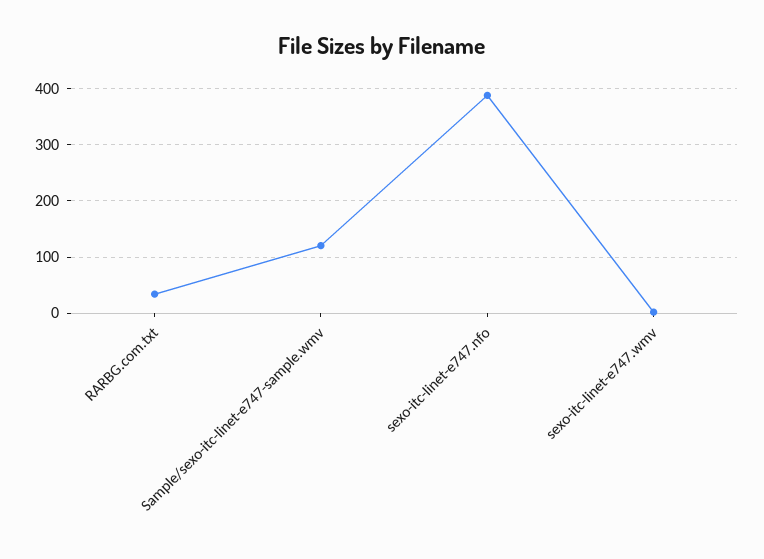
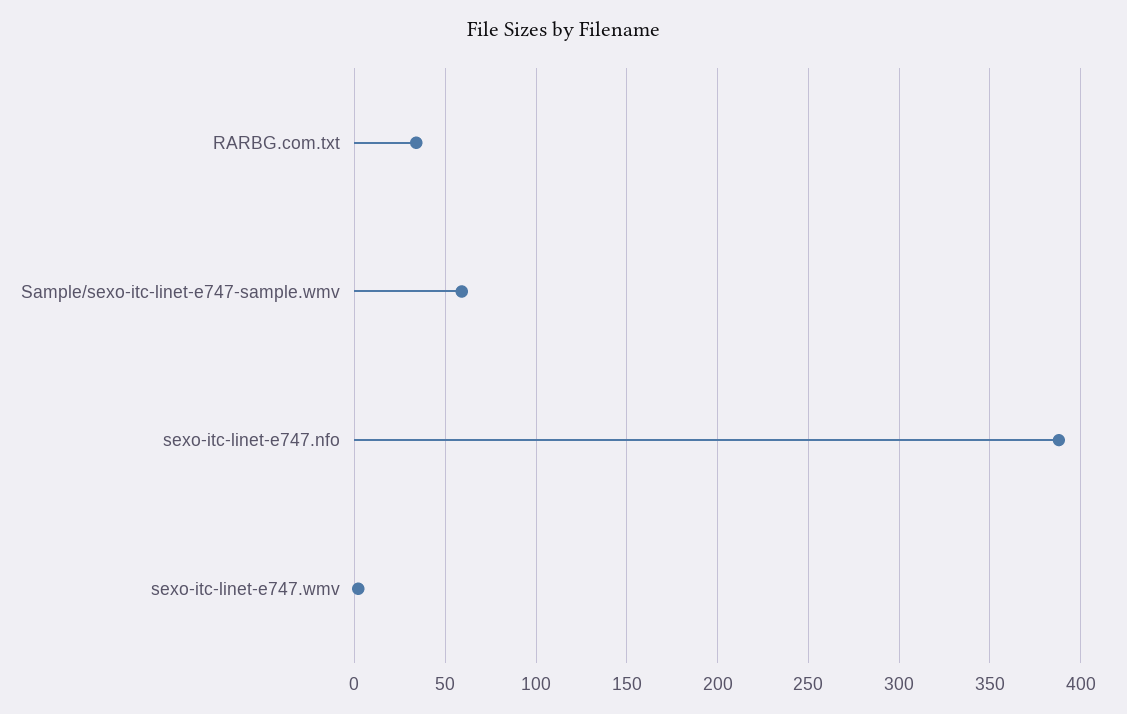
Sample/sexo-itc-linet-e747-sample.wmv: 120 -> 60

